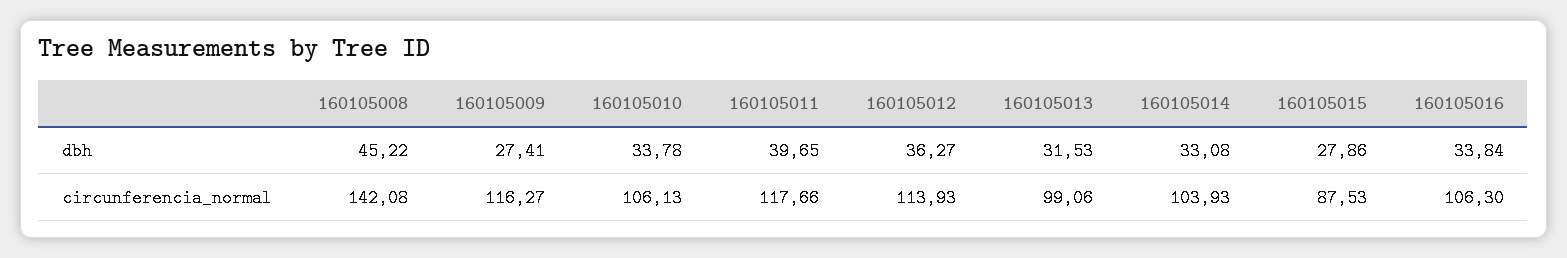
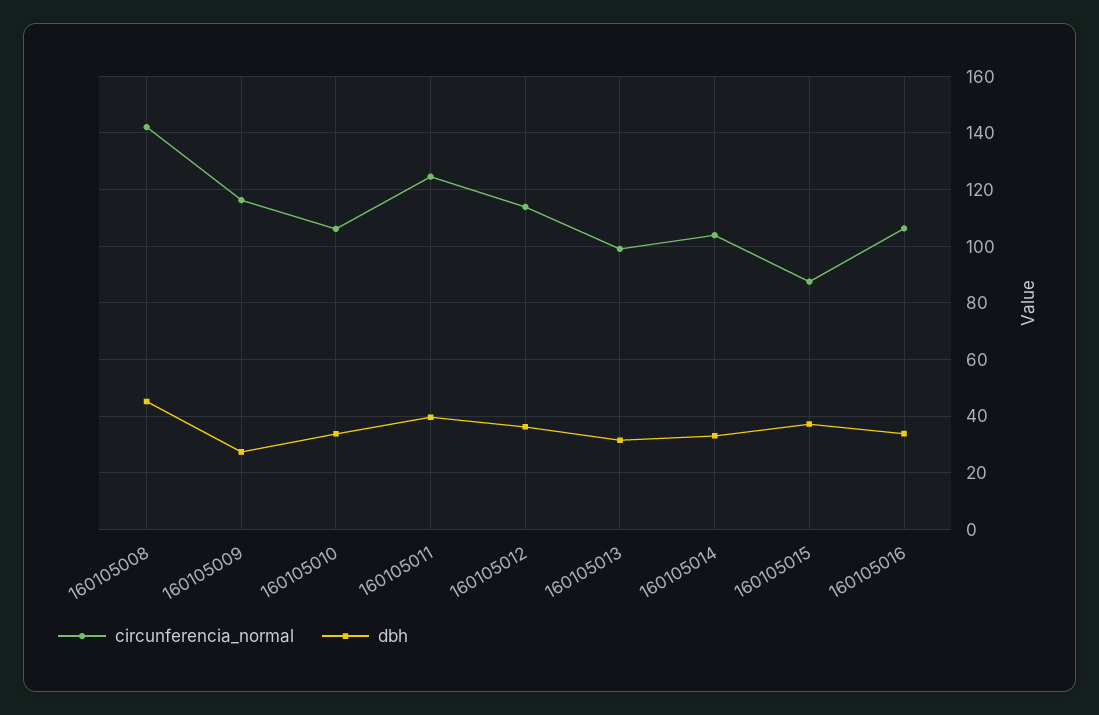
dbh, 160105015: 27.86 -> 37.5
circunferencia_normal, 160105011: 117.66 -> 125

